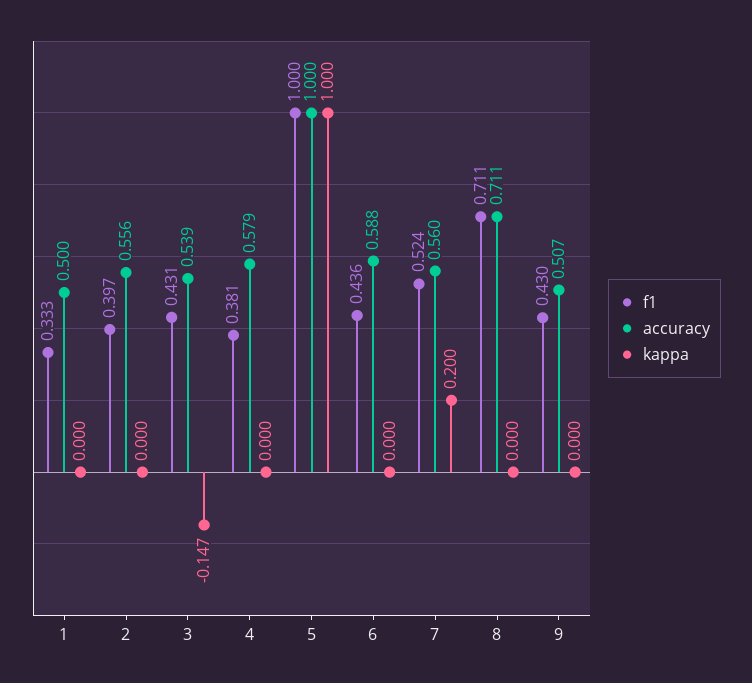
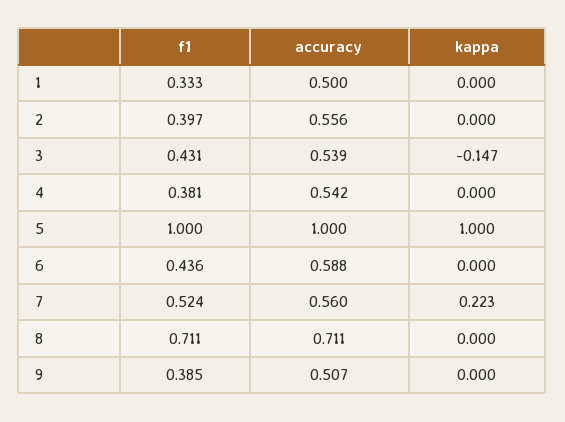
accuracy, 4: 0.579 -> 0.542
kappa, 7: 0.2 -> 0.223
f1, 9: 0.43 -> 0.385

